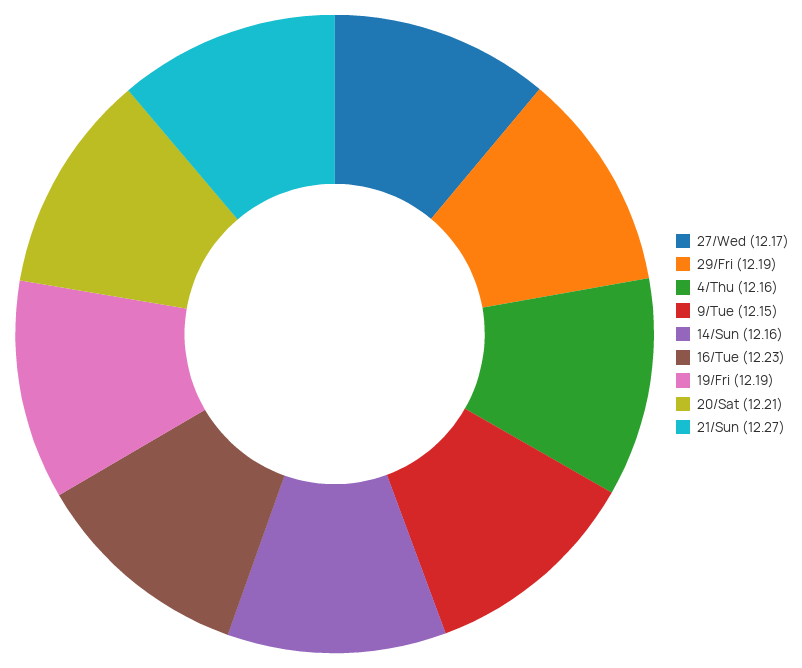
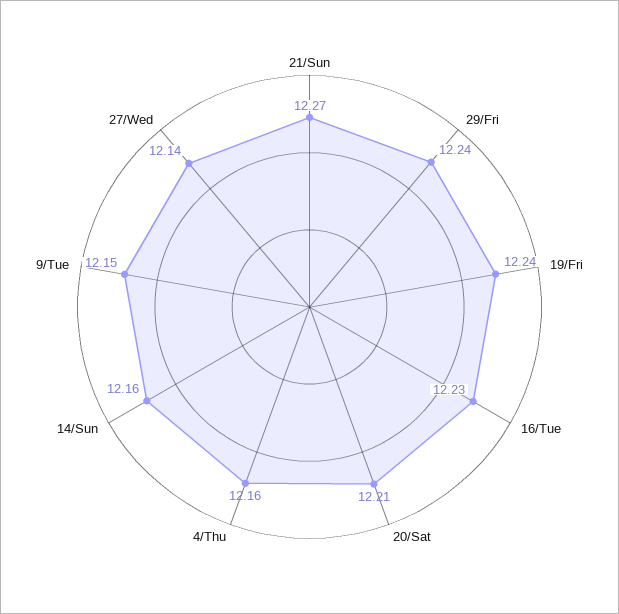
27/Wed: 12.17 -> 12.14
29/Fri: 12.19 -> 12.24
19/Fri: 12.19 -> 12.24

